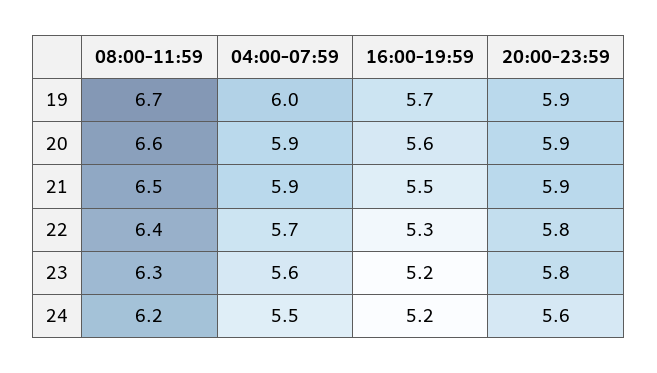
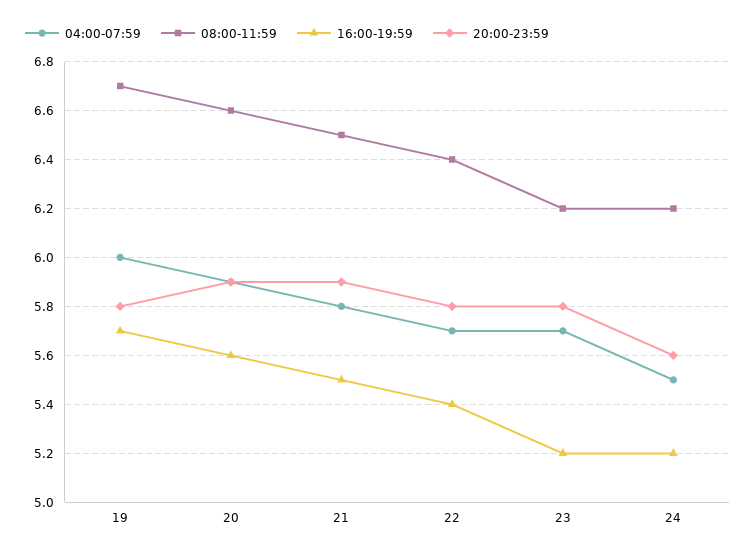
20:00-23:59, 19: 5.9 -> 5.8
04:00-07:59, 21: 5.9 -> 5.8
16:00-19:59, 22: 5.3 -> 5.4
08:00-11:59, 23: 6.3 -> 6.2
04:00-07:59, 23: 5.6 -> 5.7

